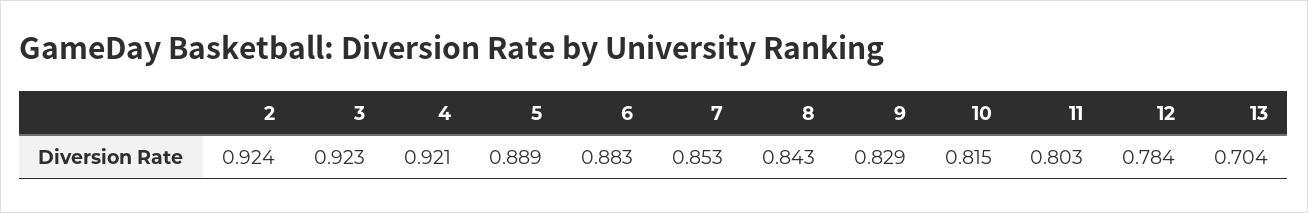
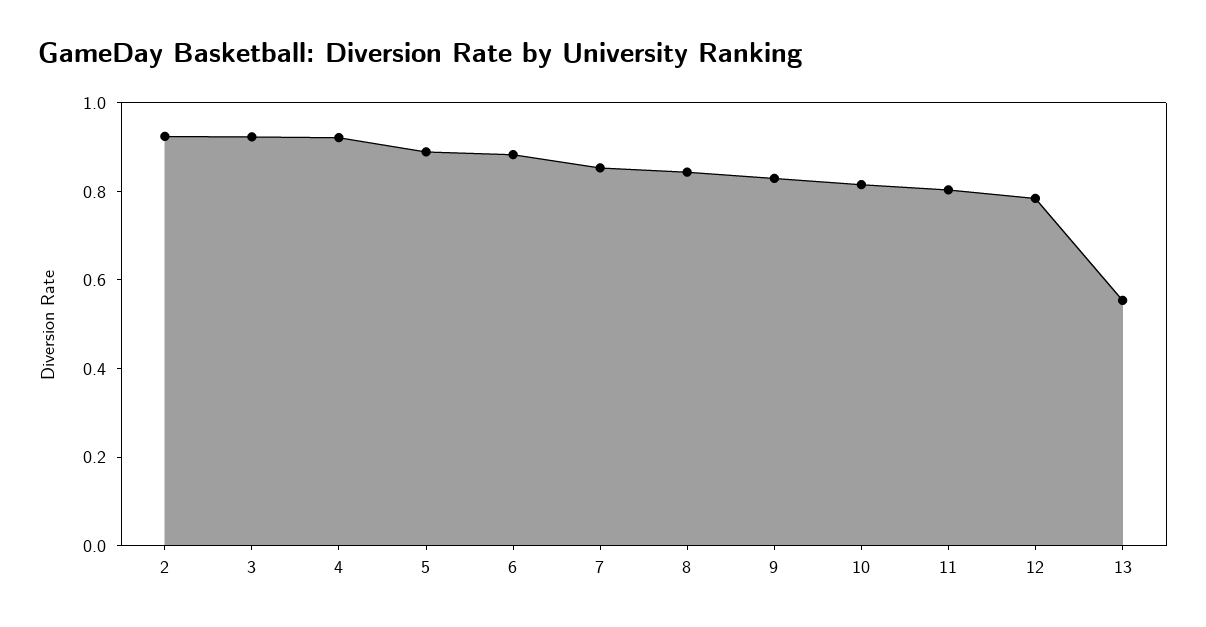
13: 0.704 -> 0.55

